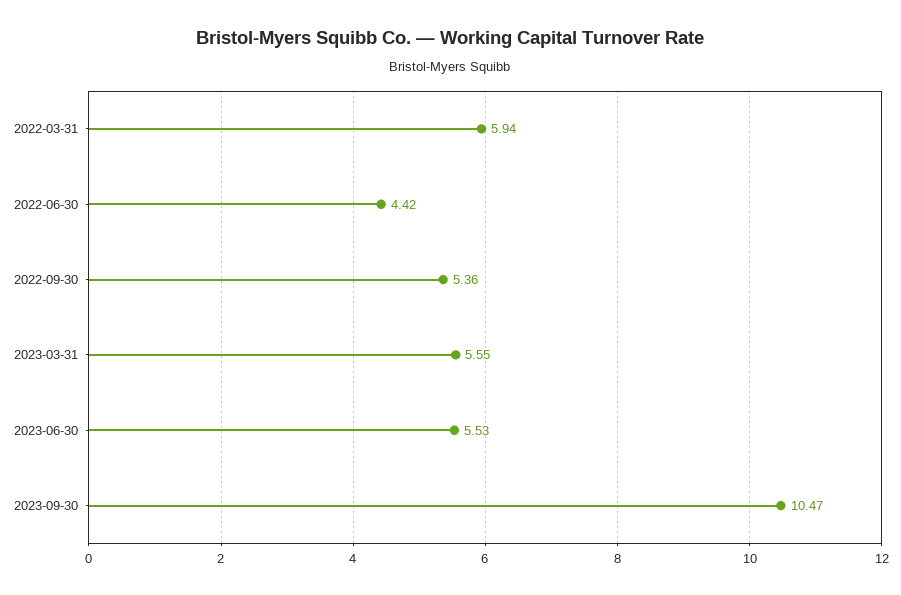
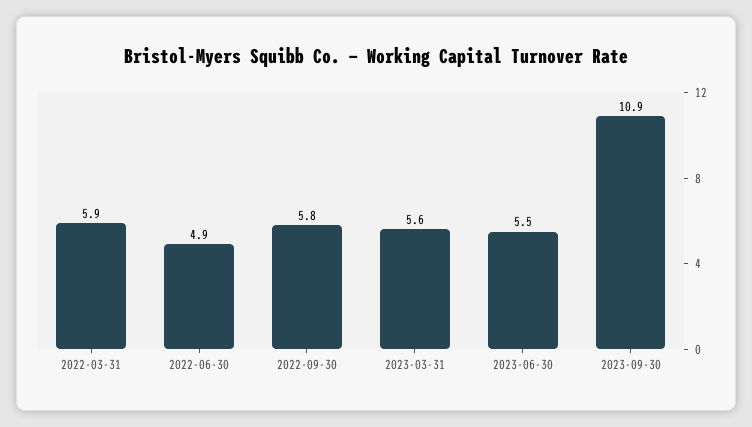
2022-06-30: 4.42 -> 4.9
2022-09-30: 5.36 -> 5.8
2023-09-30: 10.47 -> 10.9

